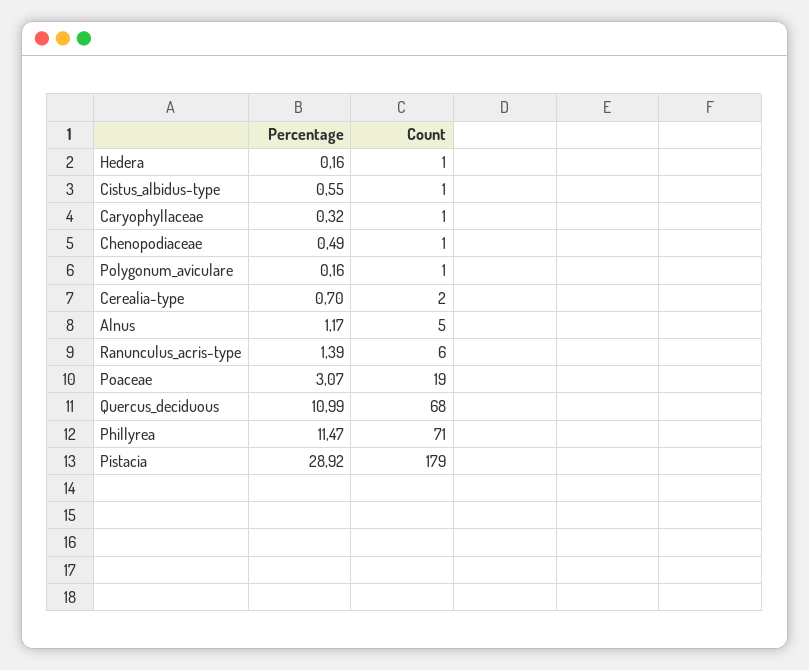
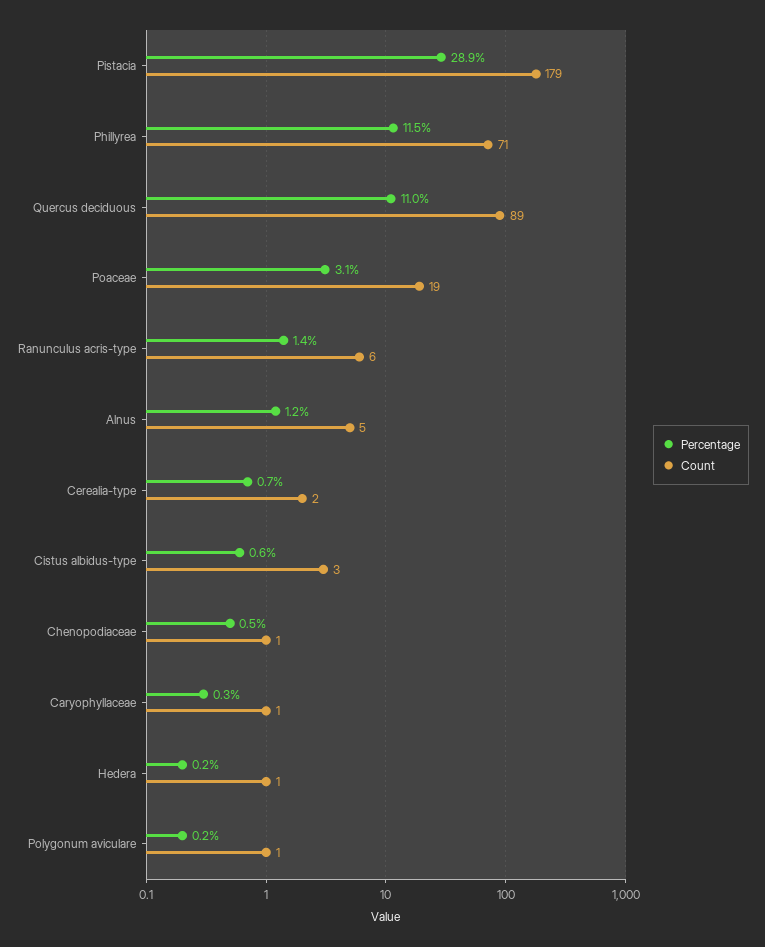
Count, Cistus_albidus-type: 1 -> 3
Count, Quercus_deciduous: 68 -> 89

